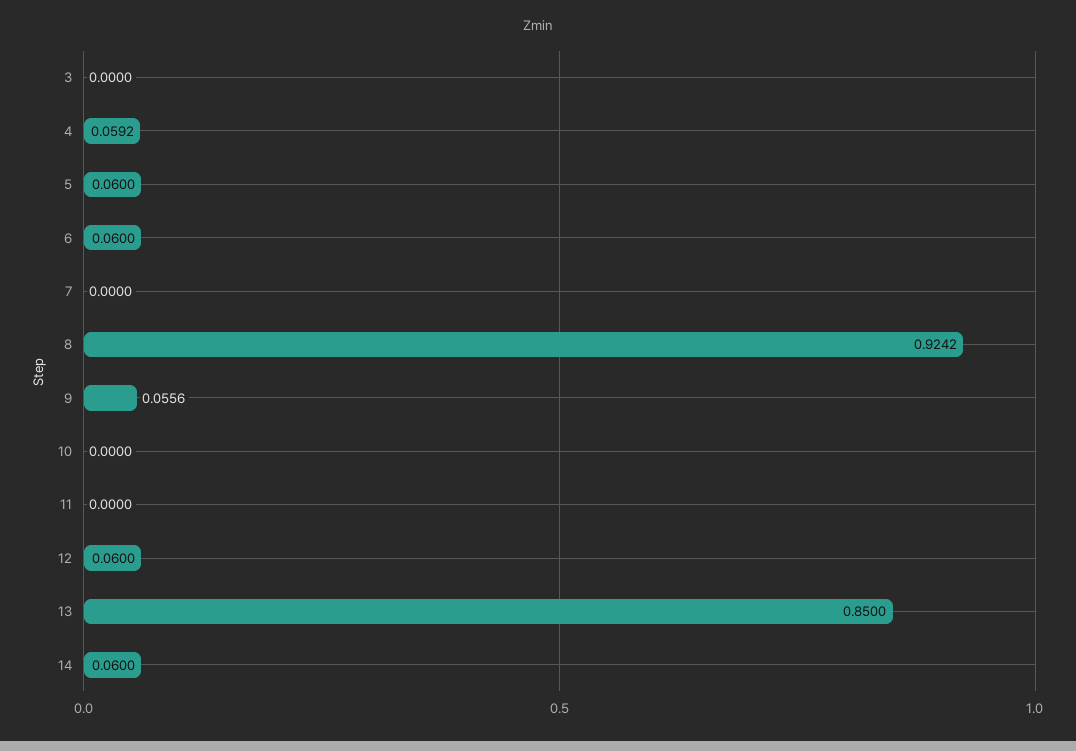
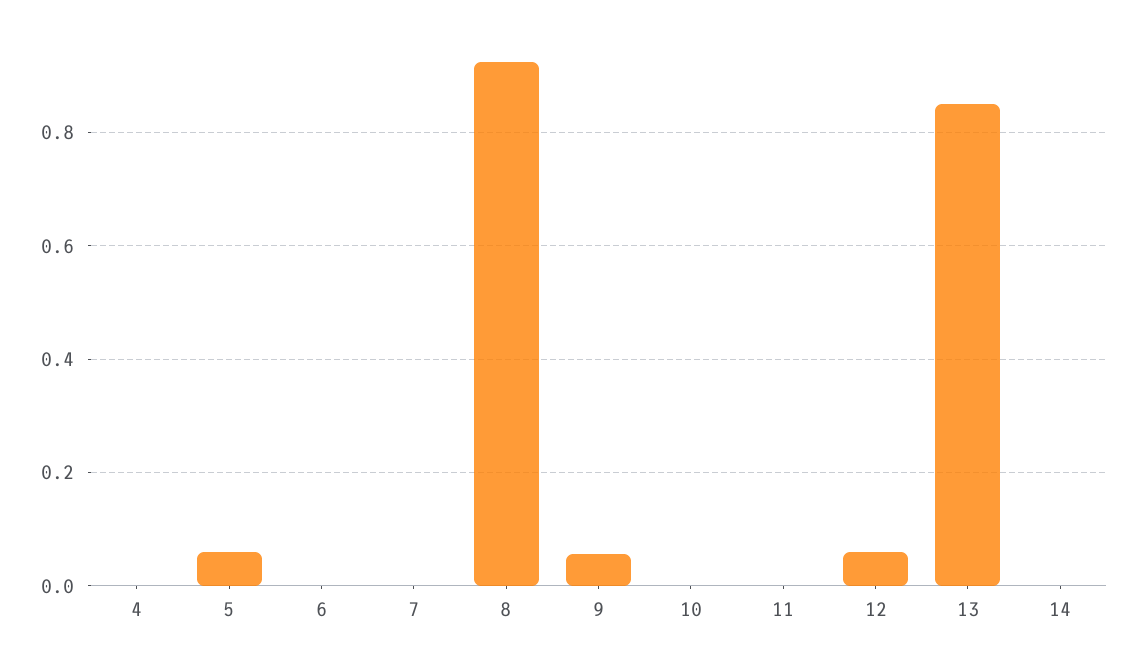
3: 0 -> none
4: 0.0592 -> 0
6: 0.06 -> 0
14: 0.06 -> 0

